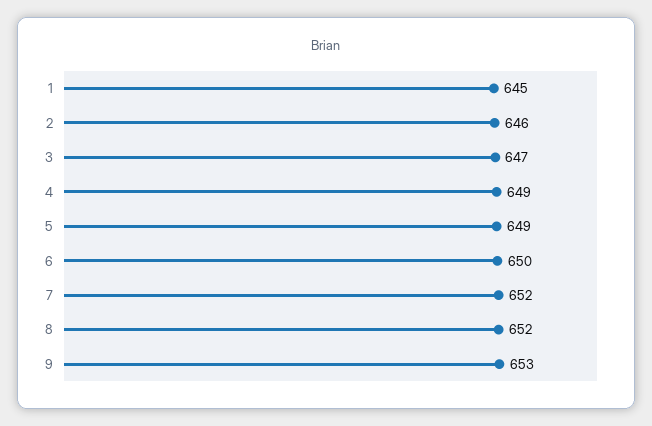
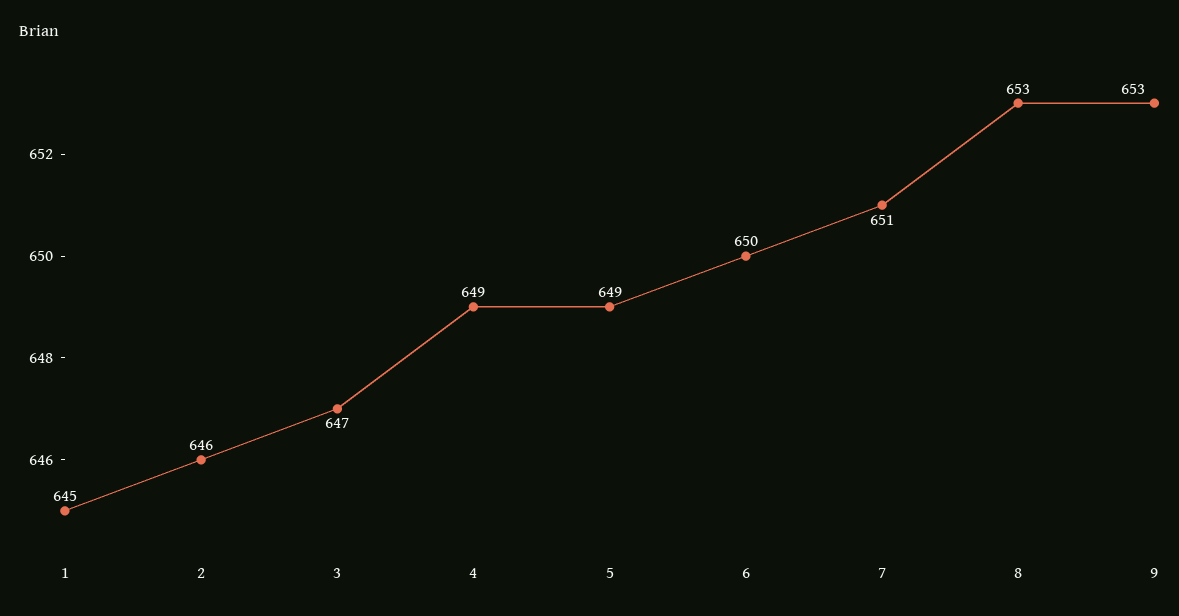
7: 652 -> 651
8: 652 -> 653

